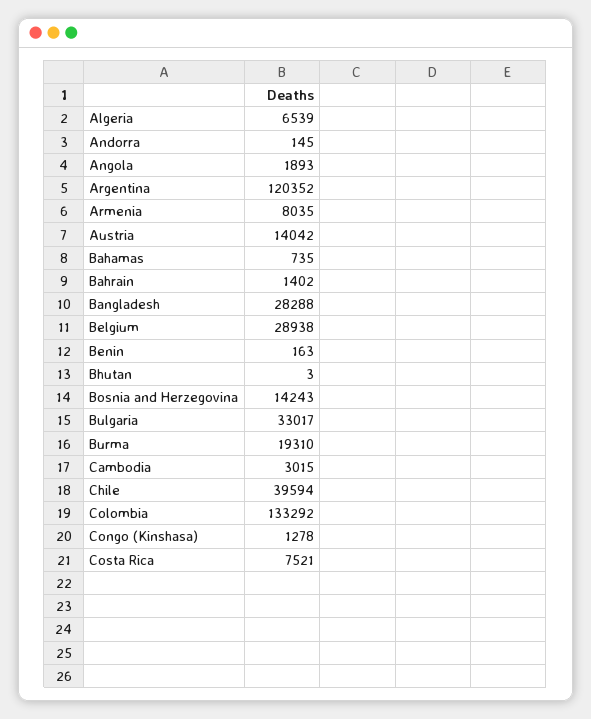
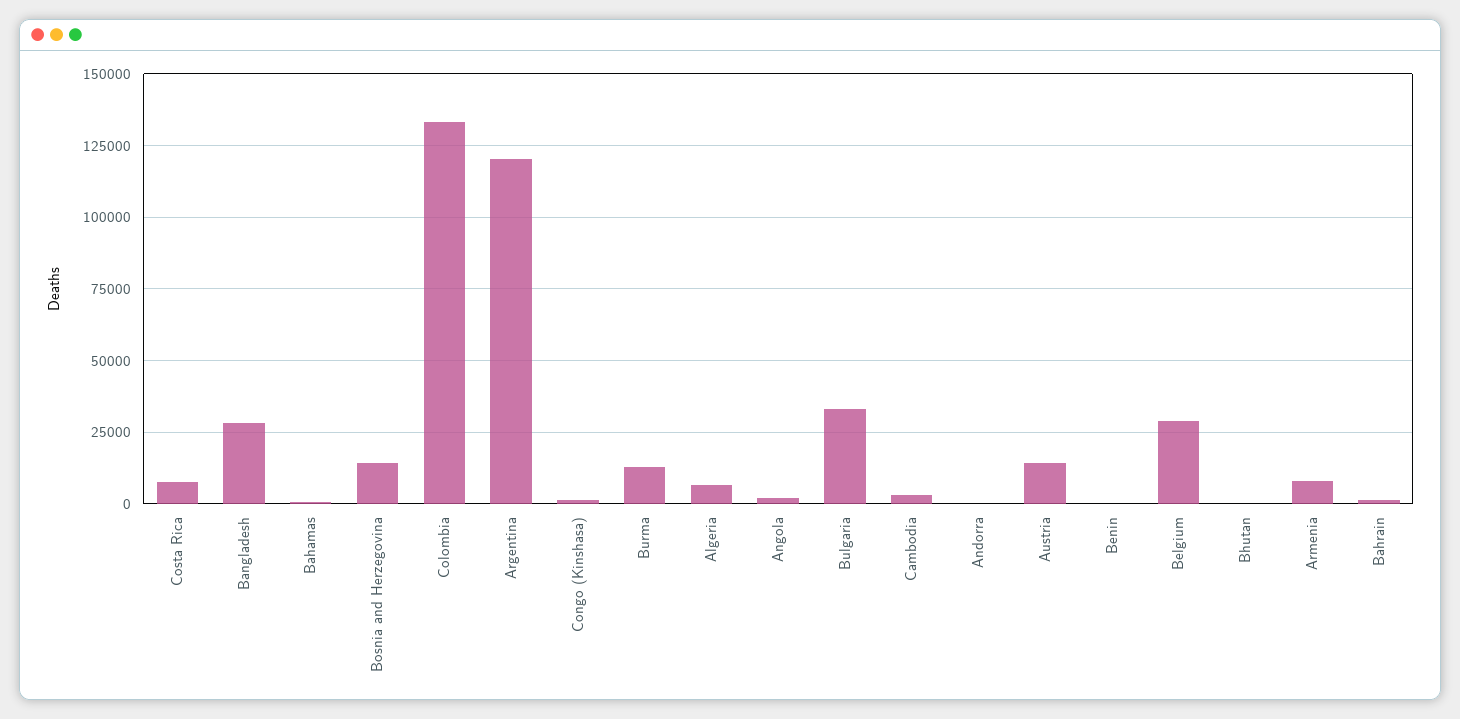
Burma: 19310 -> 12500
Chile: 39594 -> none

